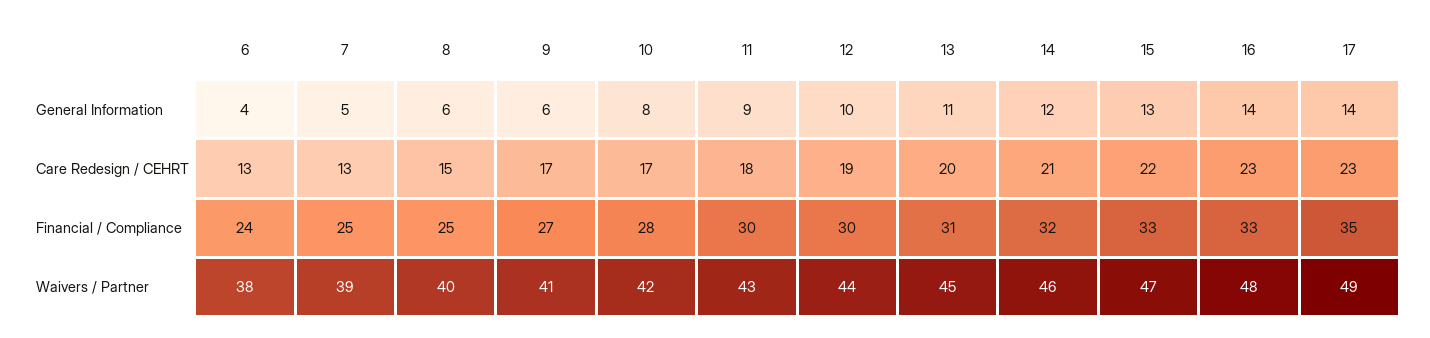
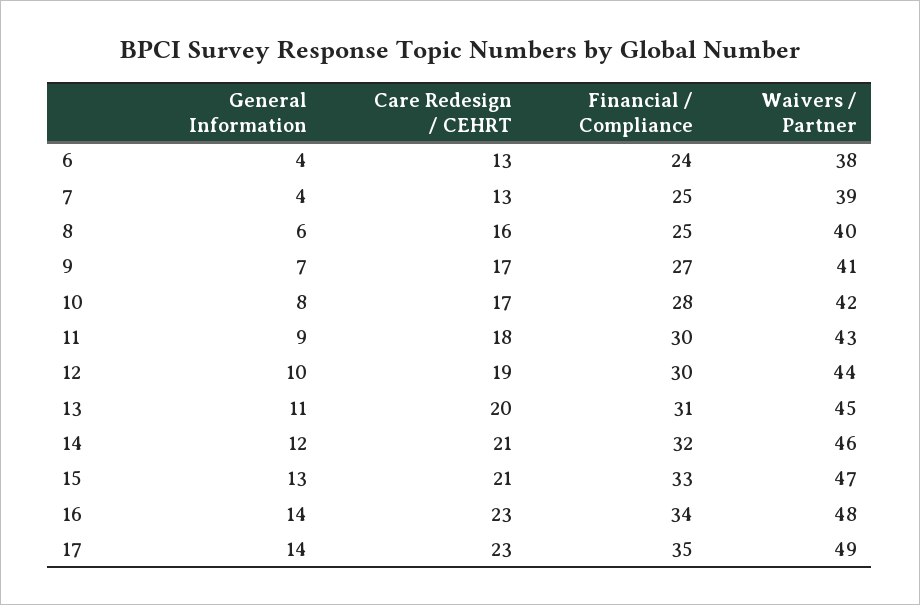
7, General Information: 5 -> 4
9, General Information: 6 -> 7
8, Care Redesign / CEHRT: 15 -> 16
15, Care Redesign / CEHRT: 22 -> 21
16, Financial / Compliance: 33 -> 34

